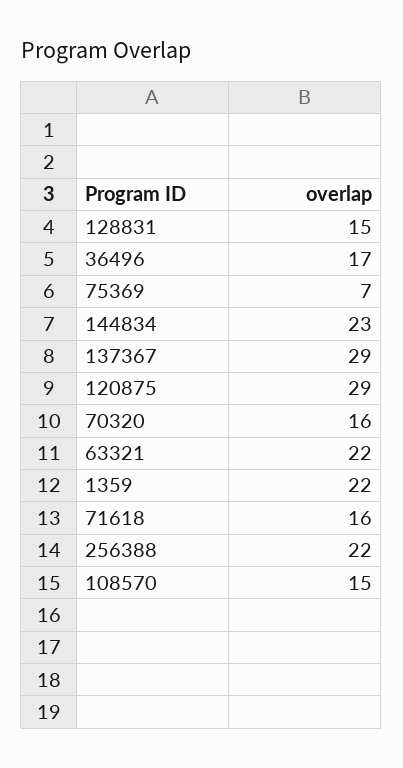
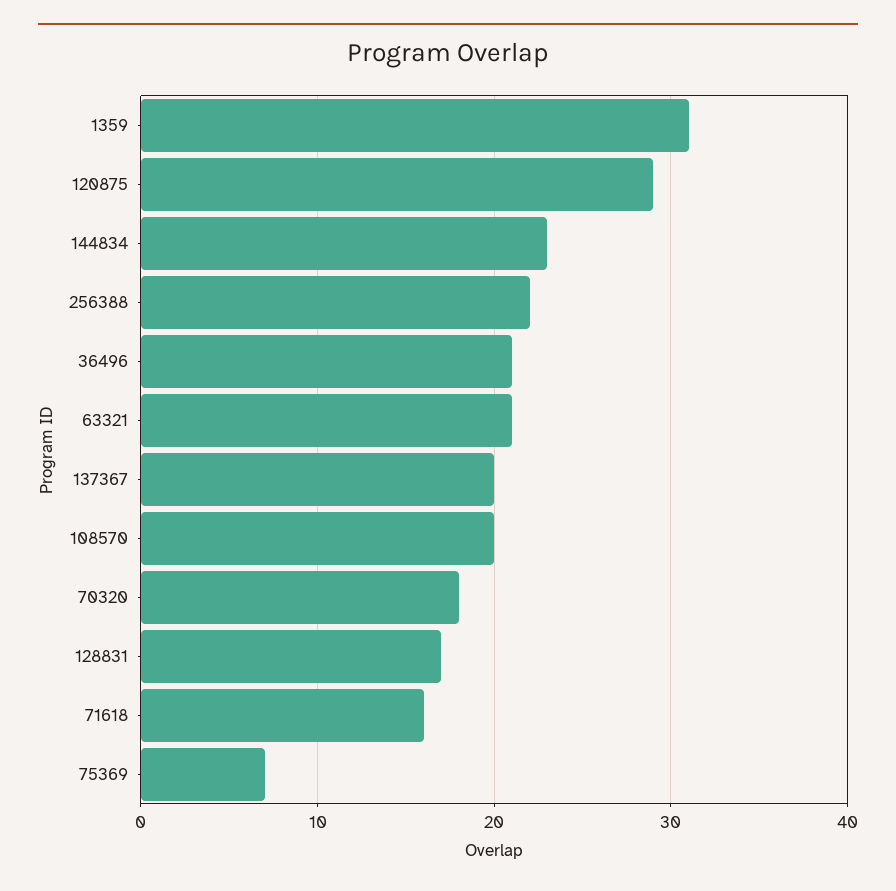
128831: 15 -> 17
36496: 17 -> 21
137367: 29 -> 20
70320: 16 -> 18
63321: 22 -> 21
1359: 22 -> 31
108570: 15 -> 20

